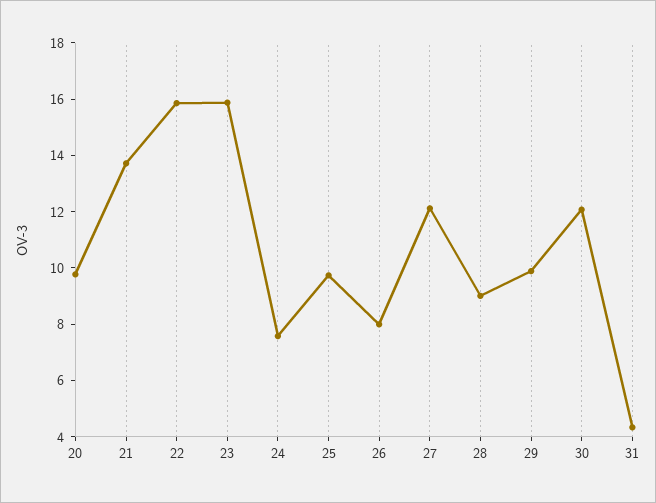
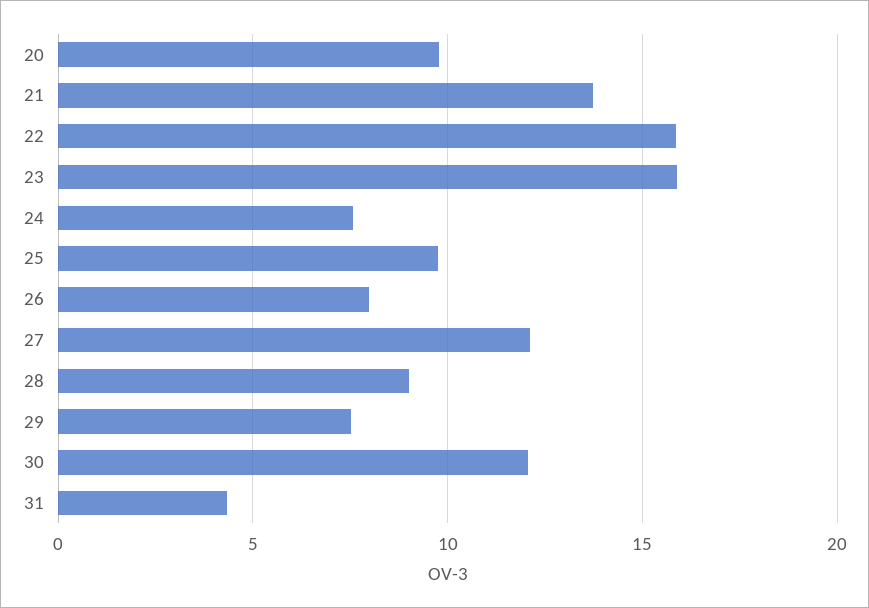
29: 10 -> 7.5

